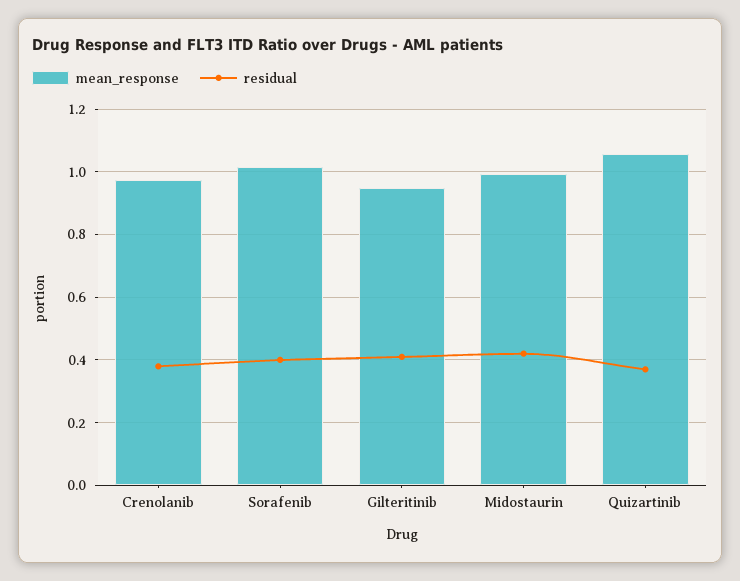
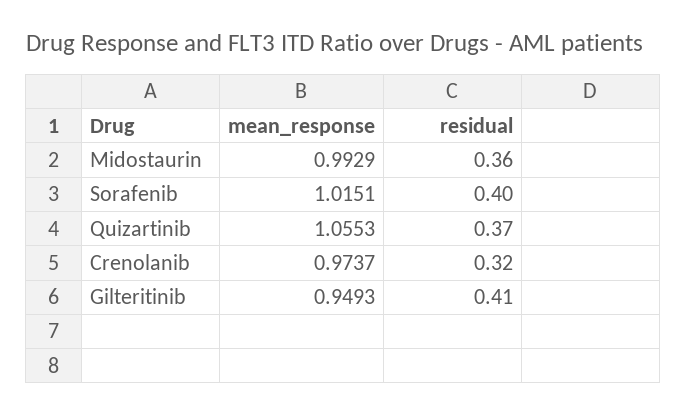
residual, Crenolanib: 0.38 -> 0.32
residual, Midostaurin: 0.42 -> 0.36

